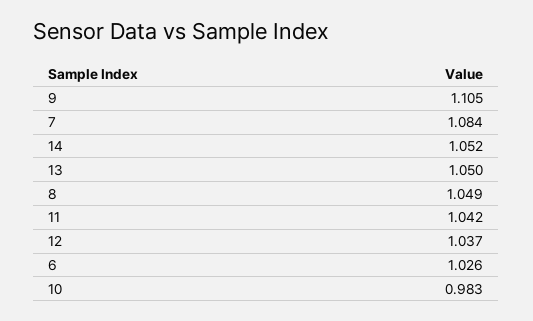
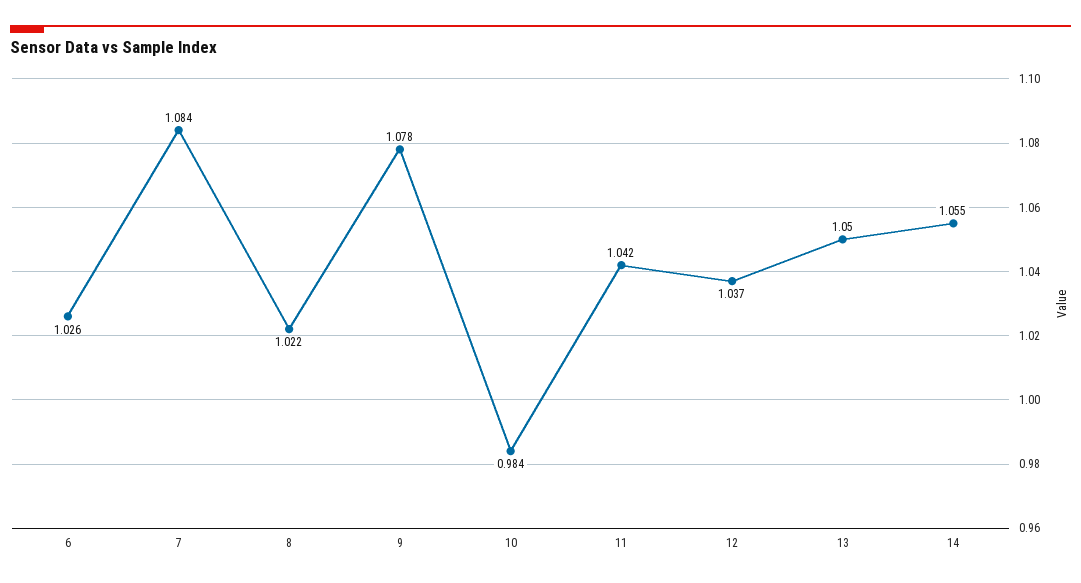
9: 1.105 -> 1.078
14: 1.052 -> 1.055
8: 1.049 -> 1.022
10: 0.983 -> 0.984

